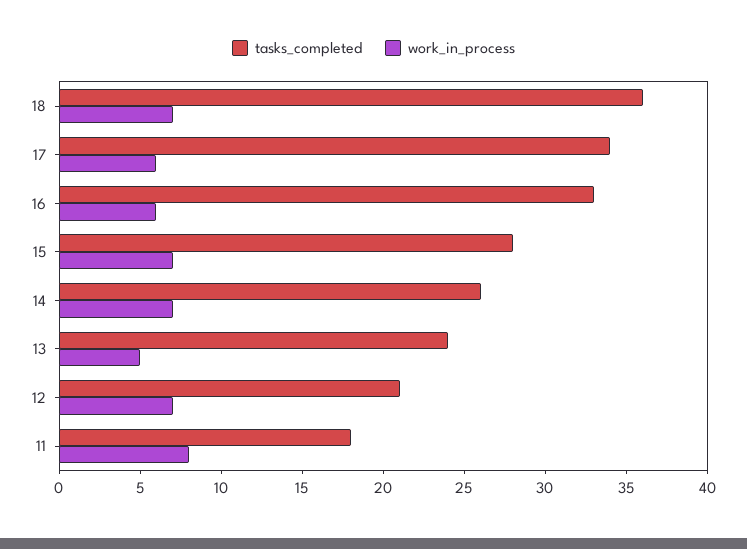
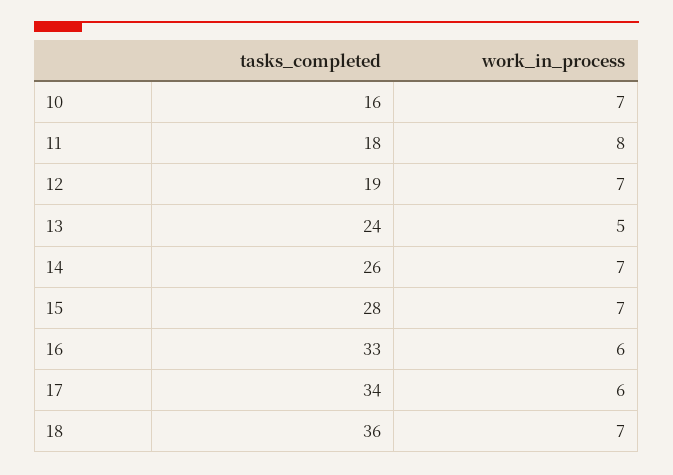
tasks_completed, 12: 21 -> 19
tasks_completed, 10: none -> 16
work_in_process, 10: none -> 7

